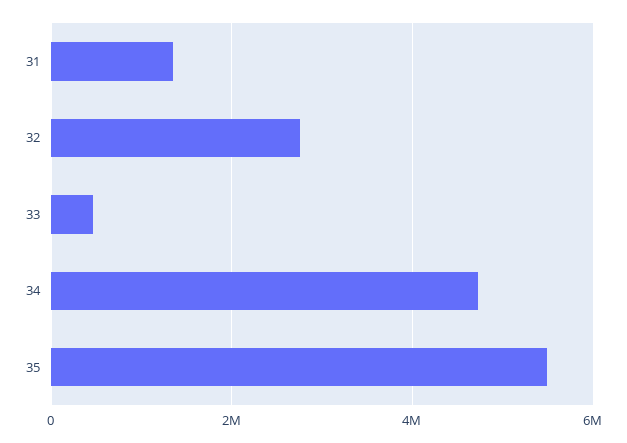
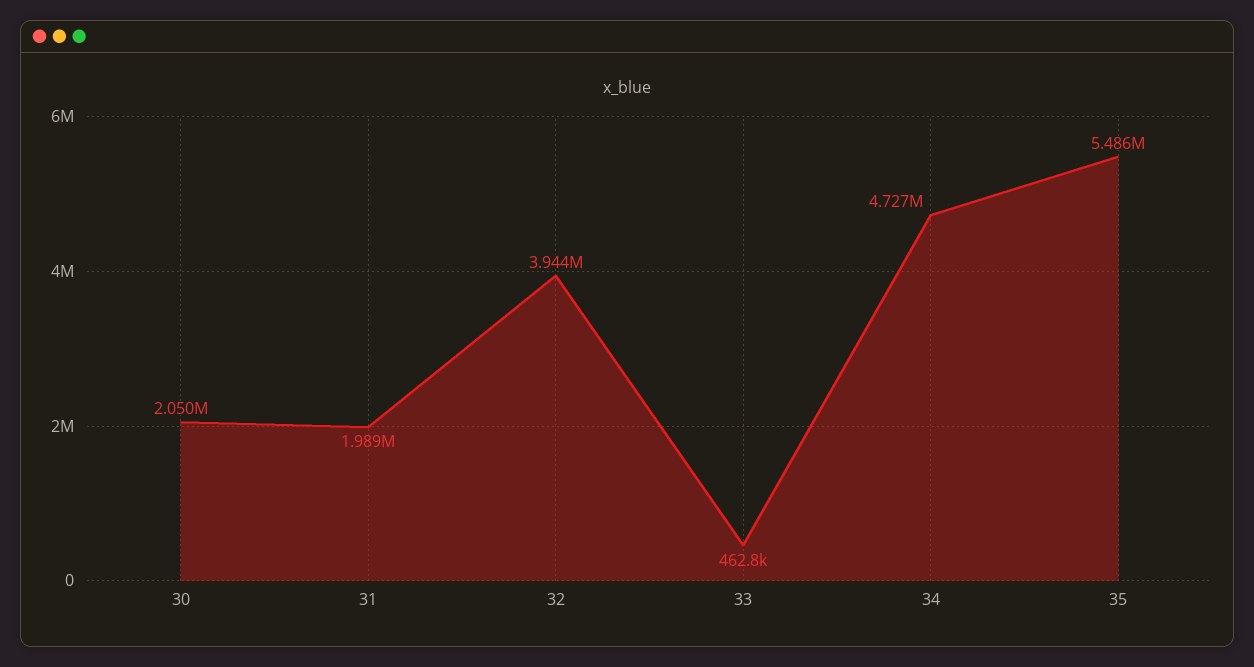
31: 1400000 -> 1989000
32: 2800000 -> 3944000
30: none -> 2050000

